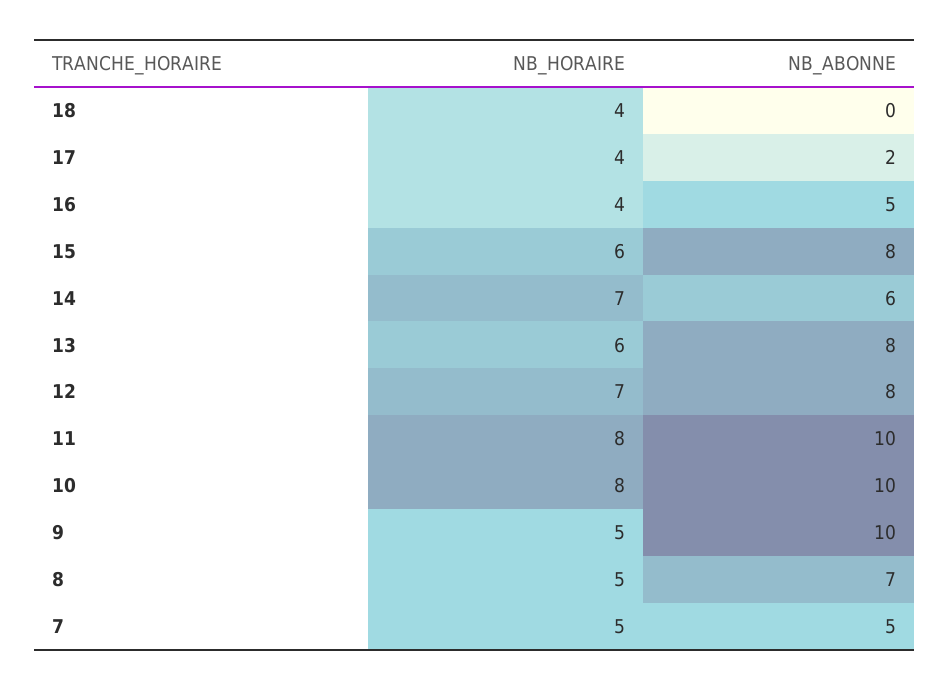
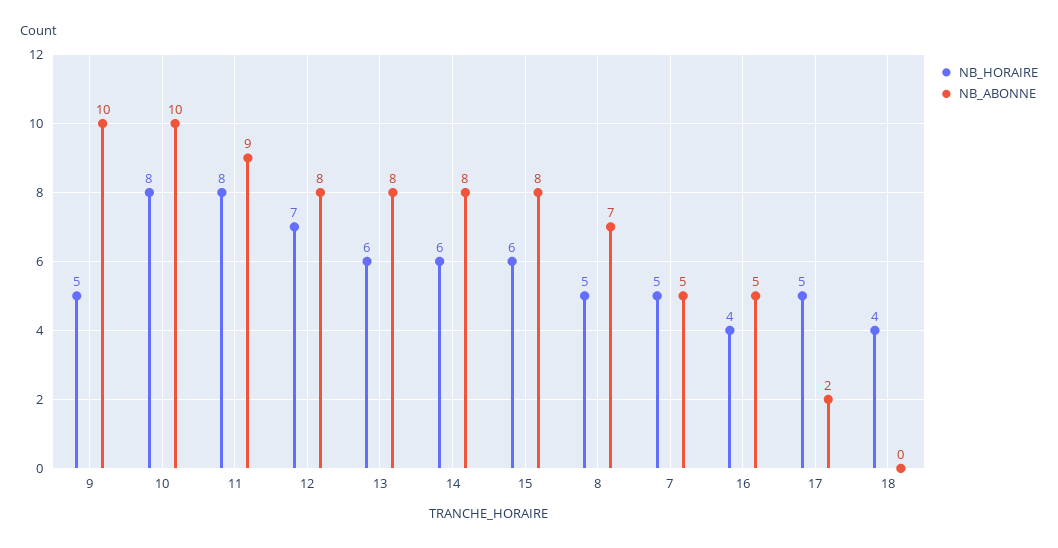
NB_HORAIRE, 17: 4 -> 5
NB_HORAIRE, 14: 7 -> 6
NB_ABONNE, 14: 6 -> 8
NB_ABONNE, 11: 10 -> 9

